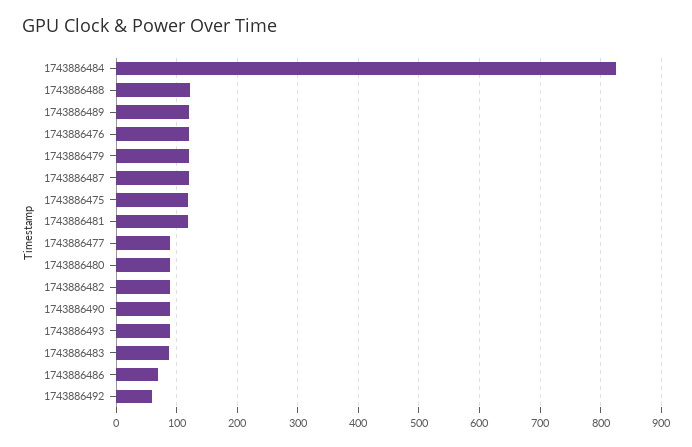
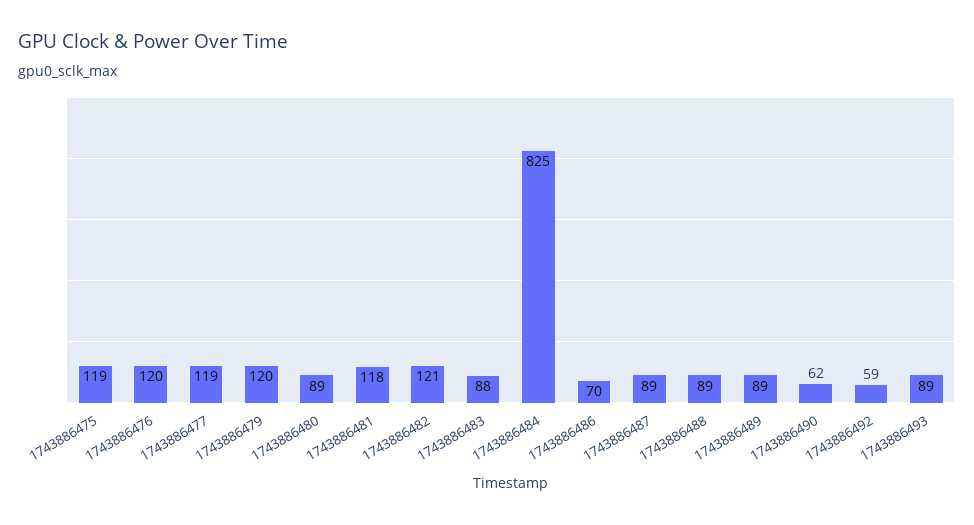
1743886488: 120 -> 89
1743886489: 120 -> 89
1743886487: 120 -> 89
1743886477: 90 -> 119
1743886482: 90 -> 121
1743886490: 90 -> 62

